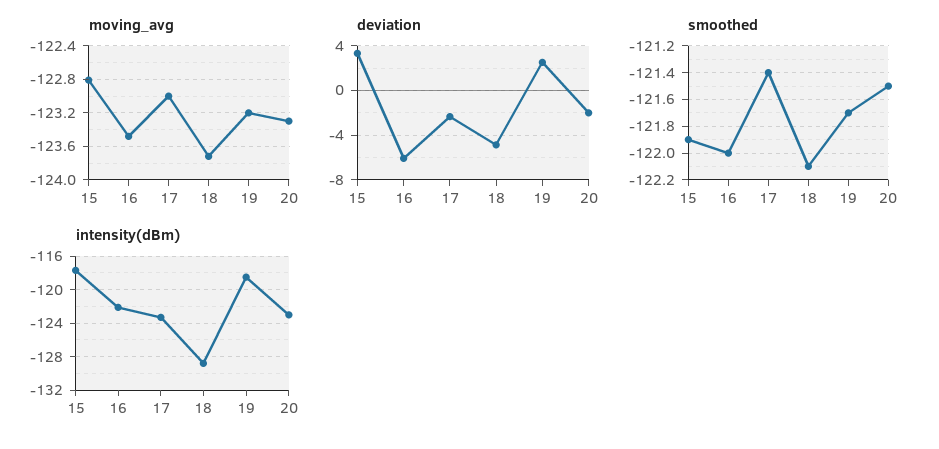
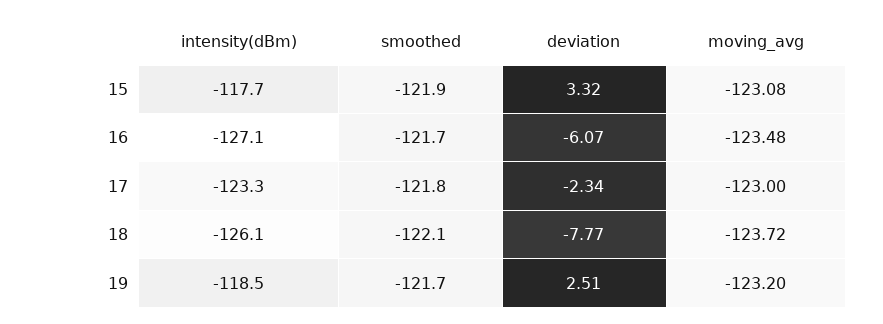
moving_avg, 15: -122.8 -> -123.08
moving_avg, 20: -123.3 -> none
deviation, 18: -5 -> -7.77
deviation, 20: -2 -> none
smoothed, 16: -122 -> -121.7
smoothed, 17: -121.4 -> -121.8
smoothed, 20: -121.5 -> none
intensity(dBm), 16: -122 -> -127.1
intensity(dBm), 18: -129 -> -126.1
intensity(dBm), 20: -123 -> none

